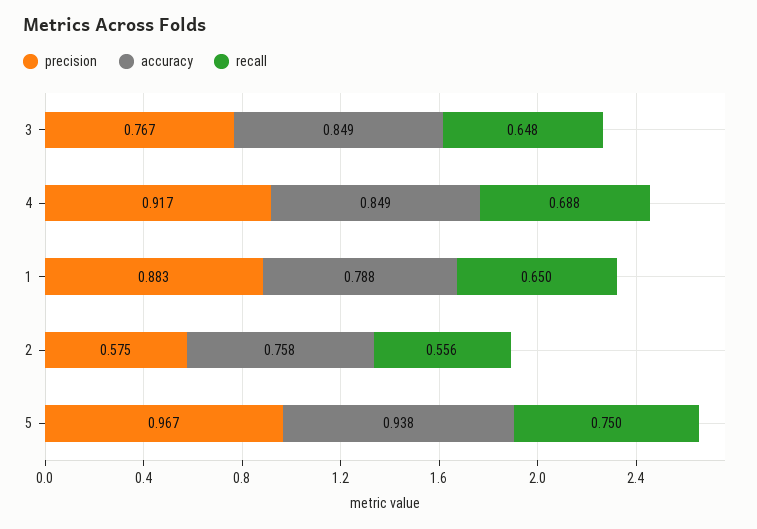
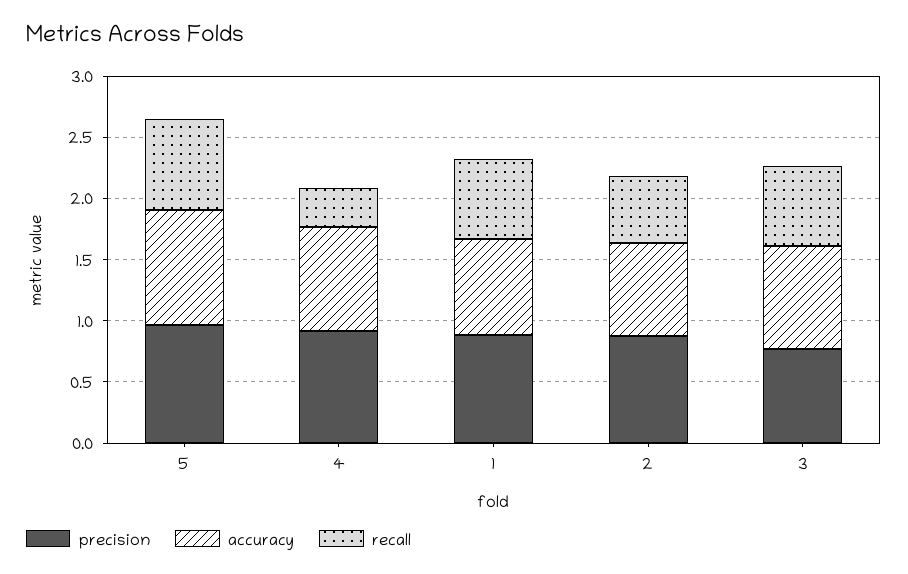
recall, 4: 0.688 -> 0.3
precision, 2: 0.575 -> 0.9

